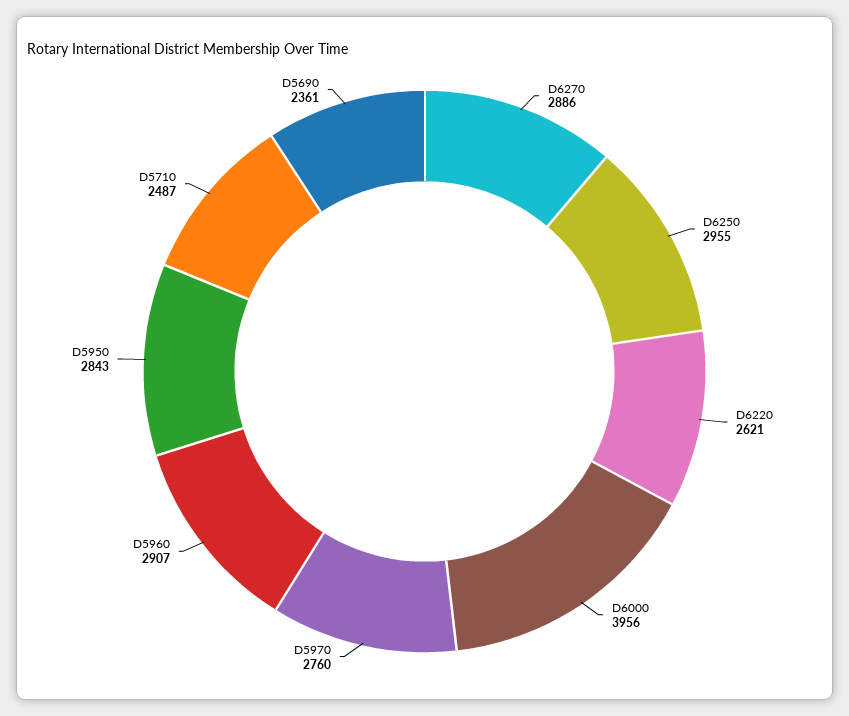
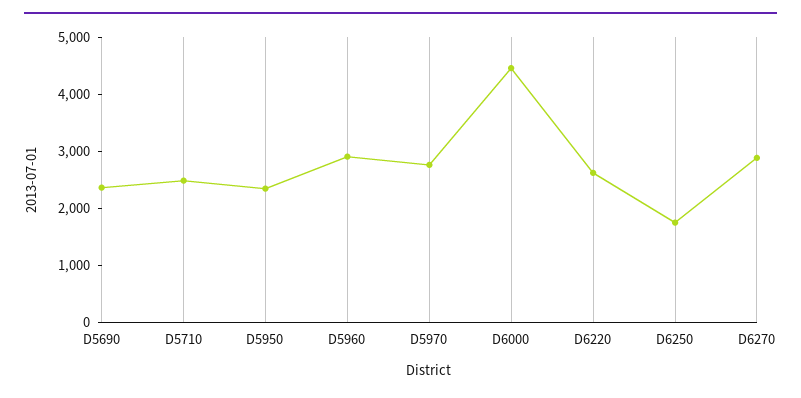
D6250: 2955 -> 1800
D6000: 3956 -> 4400
D5950: 2843 -> 2400

